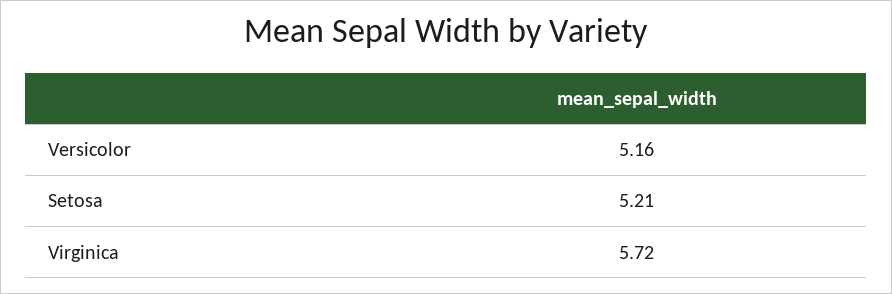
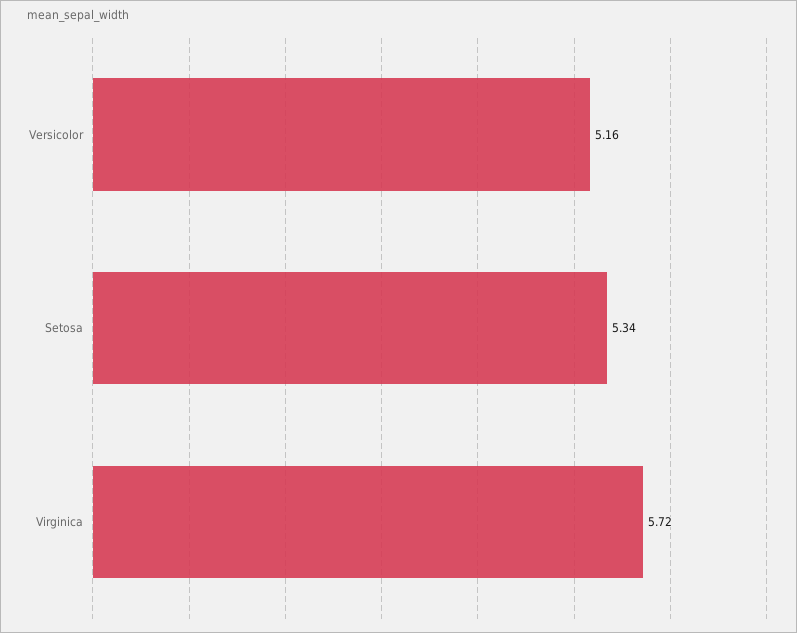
Setosa: 5.21 -> 5.34

